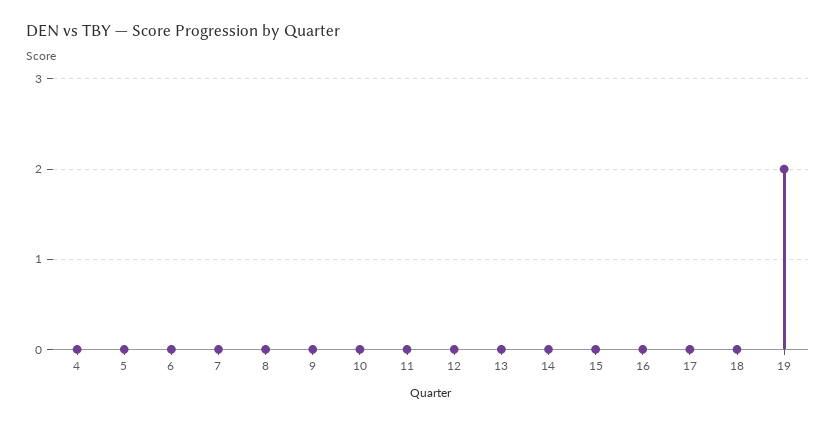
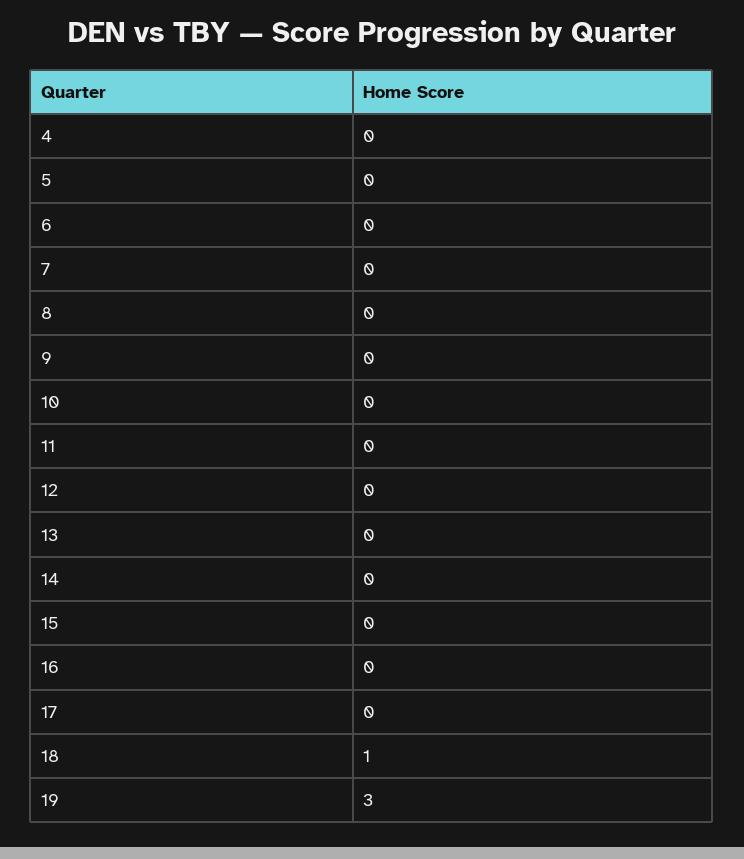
18: 0 -> 1
19: 2 -> 3

